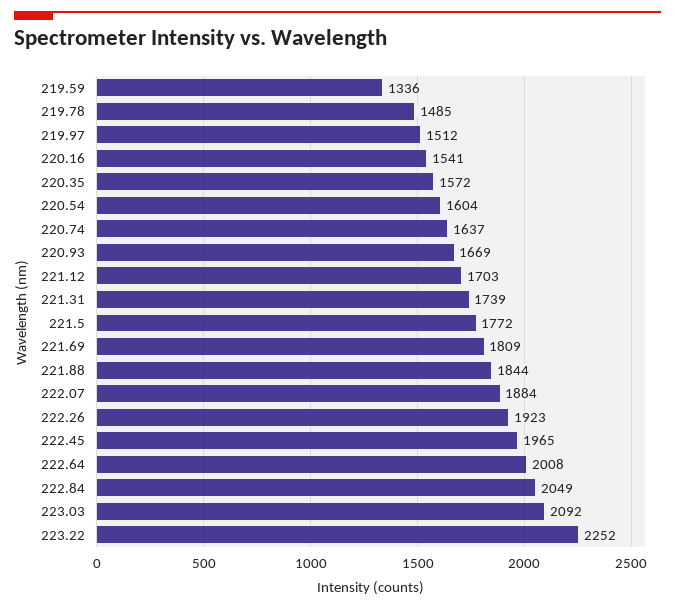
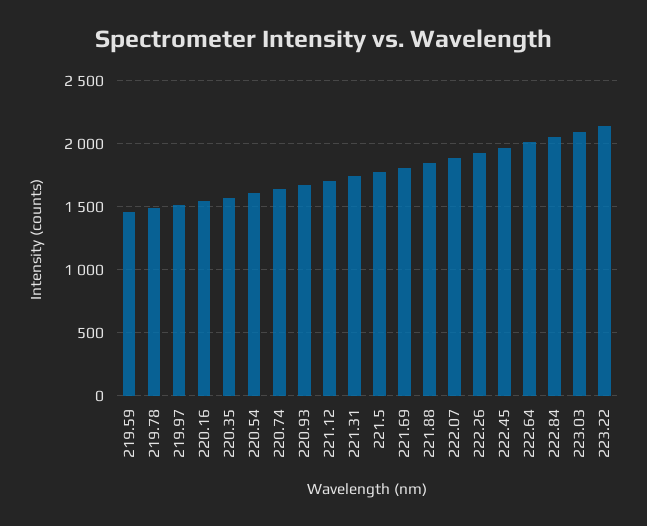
219.59: 1336 -> 1450
223.22: 2252 -> 2150

